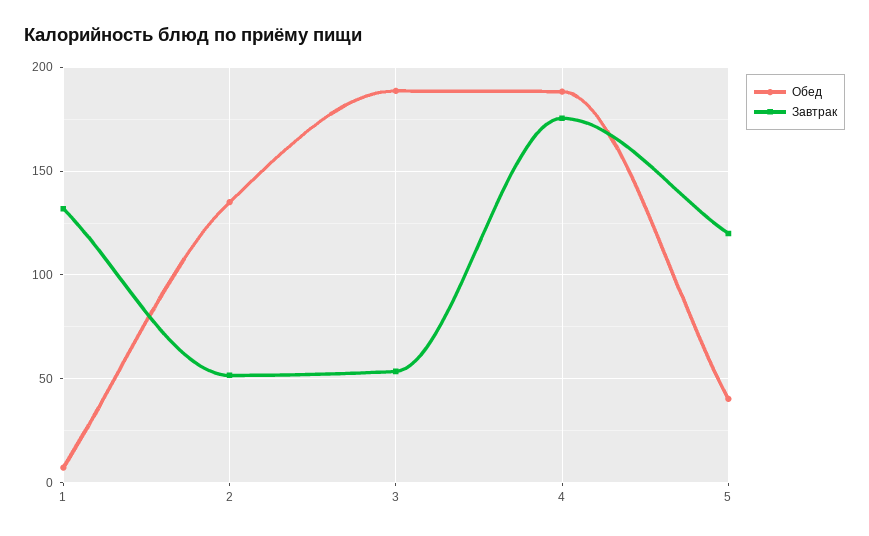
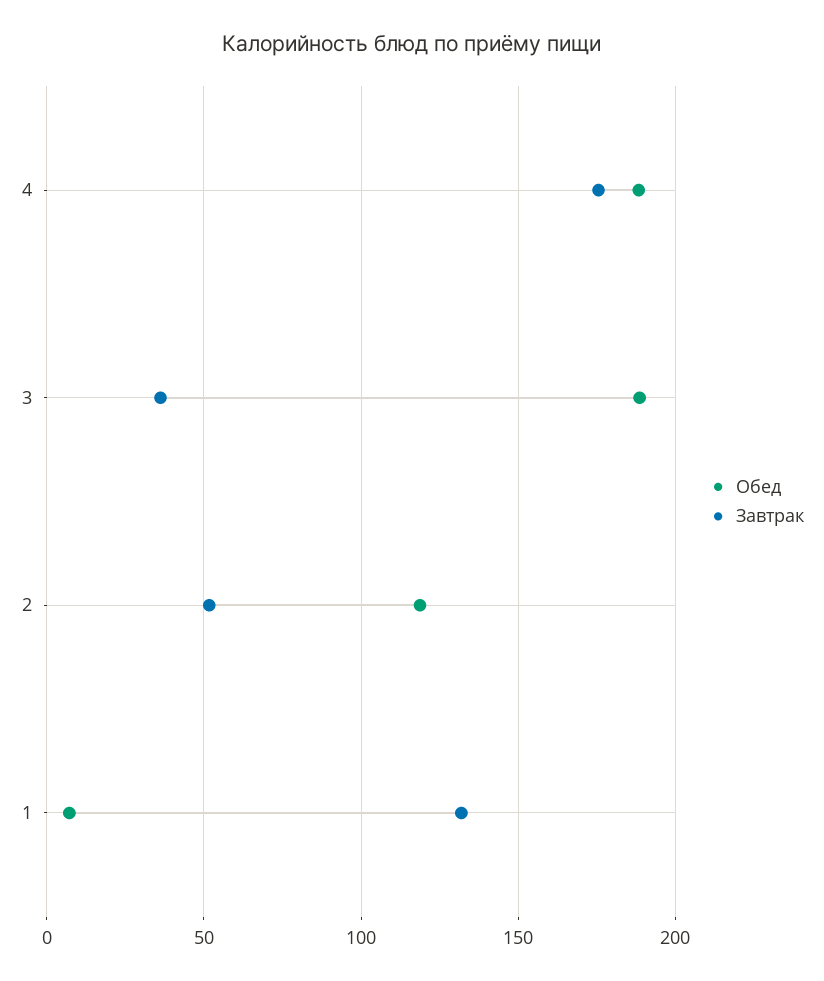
Обед, 2: 135 -> 120
Завтрак, 3: 55 -> 35
Обед, 5: 40 -> none
Завтрак, 5: 120 -> none

